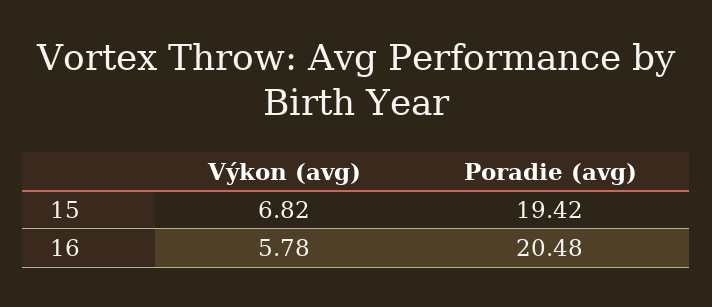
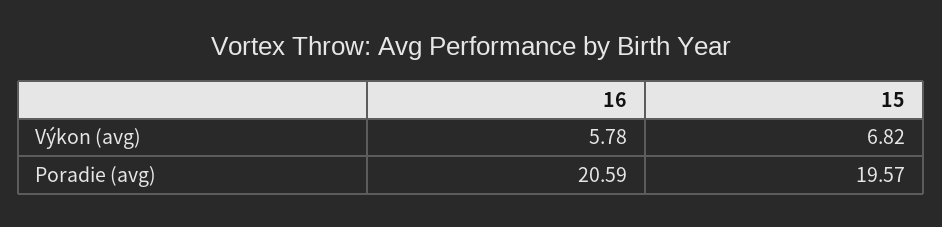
Poradie (avg), 15: 19.42 -> 19.57
Poradie (avg), 16: 20.48 -> 20.59

